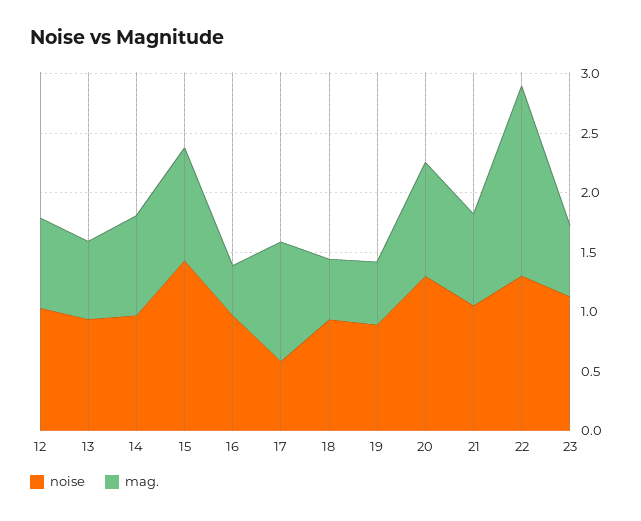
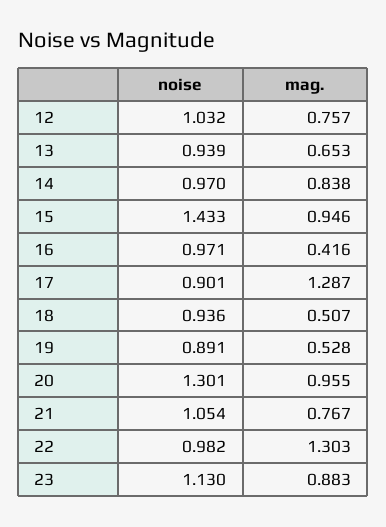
noise, 17: 0.6 -> 0.901
mag., 17: 1 -> 1.287
noise, 22: 1.3 -> 0.982
mag., 22: 1.6 -> 1.303
mag., 23: 0.6 -> 0.883

